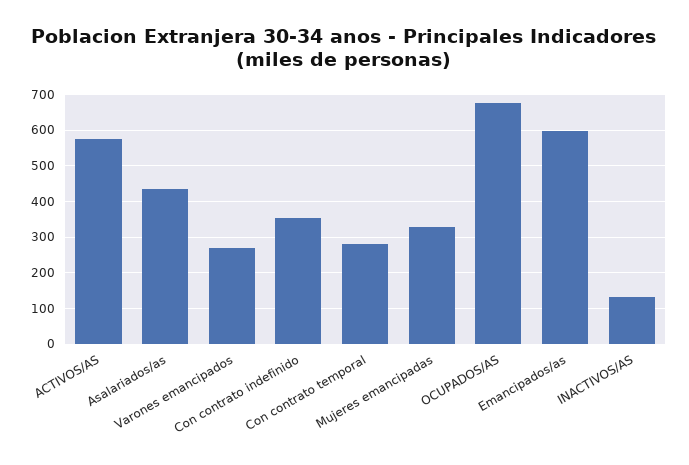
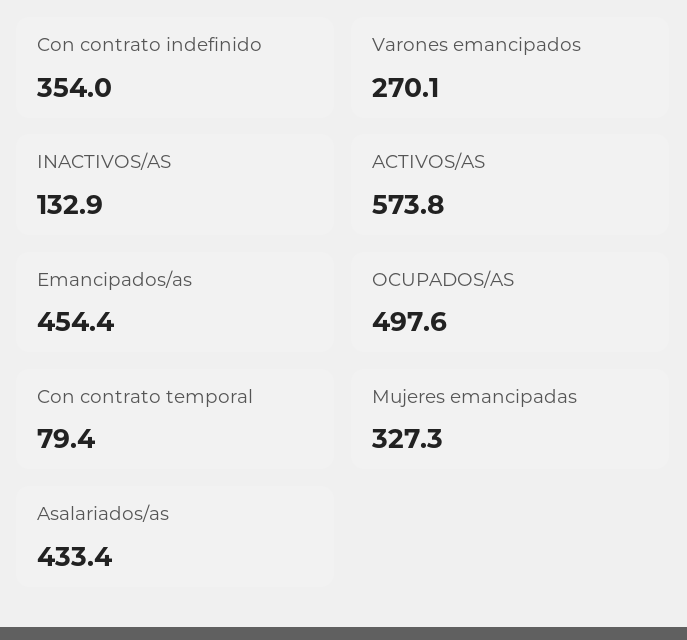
Con contrato temporal: 280 -> 79.4
OCUPADOS/AS: 680 -> 497.6
Emancipados/as: 600 -> 454.4

